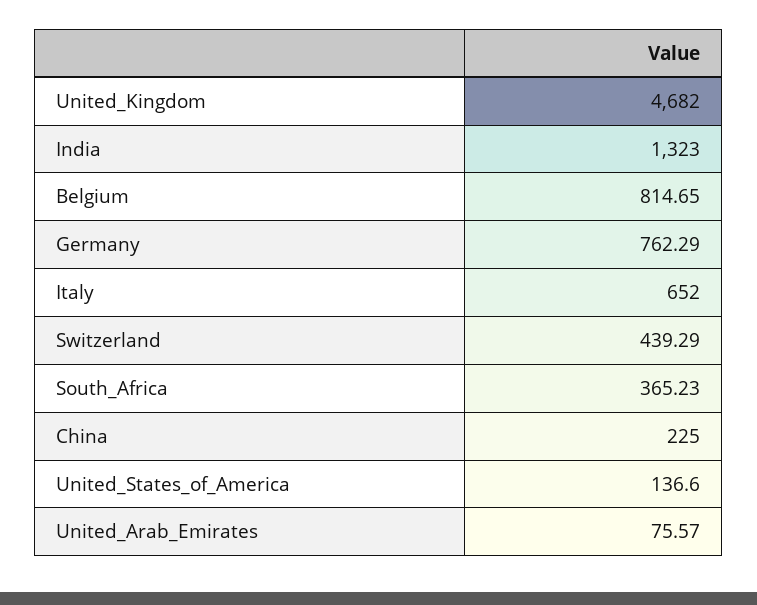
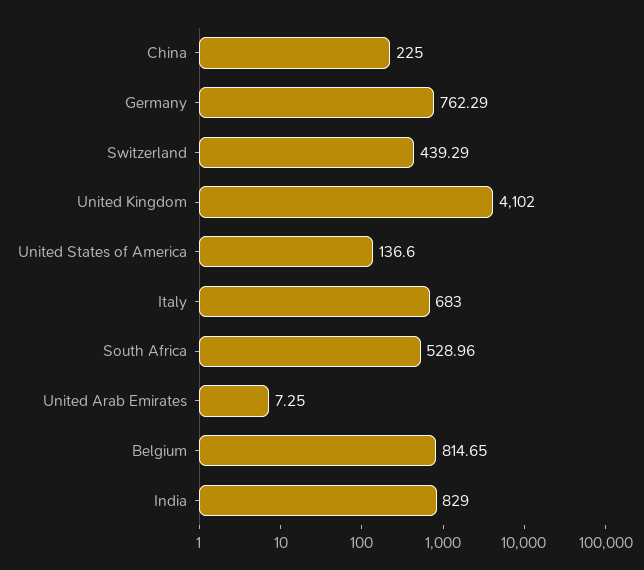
United_Kingdom: 4682 -> 4102
India: 1323 -> 829
Italy: 652 -> 683
South_Africa: 365.23 -> 528.96
United_Arab_Emirates: 75.57 -> 7.25

